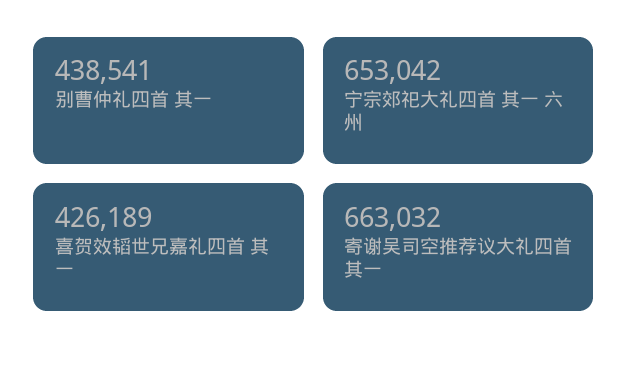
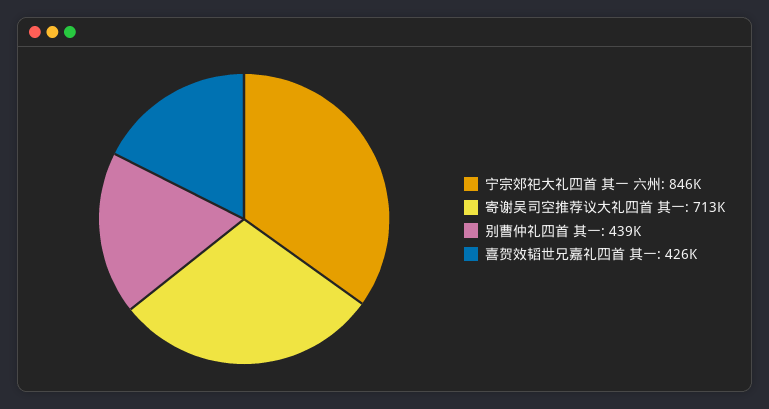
宁宗郊祀大礼四首 其一 六州: 653042 -> 846000
寄谢吴司空推荐议大礼四首 其一: 663032 -> 713000

